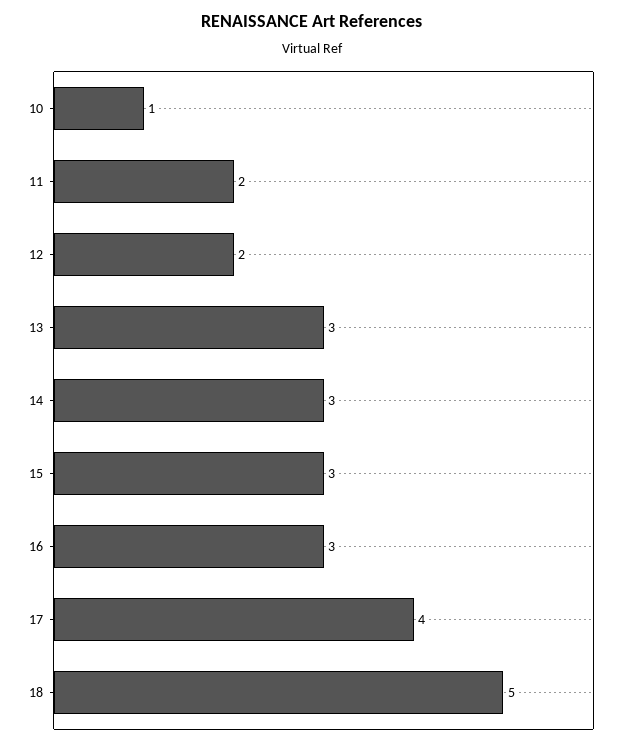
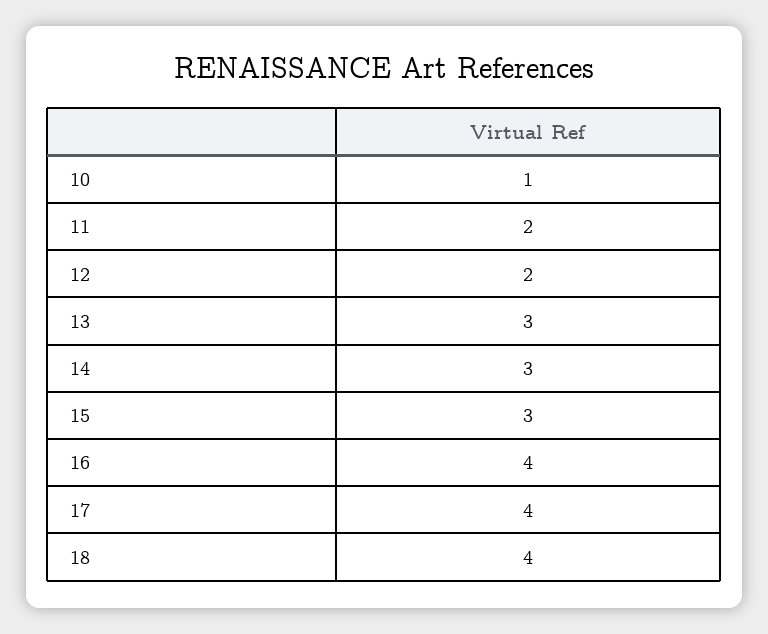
16: 3 -> 4
18: 5 -> 4

